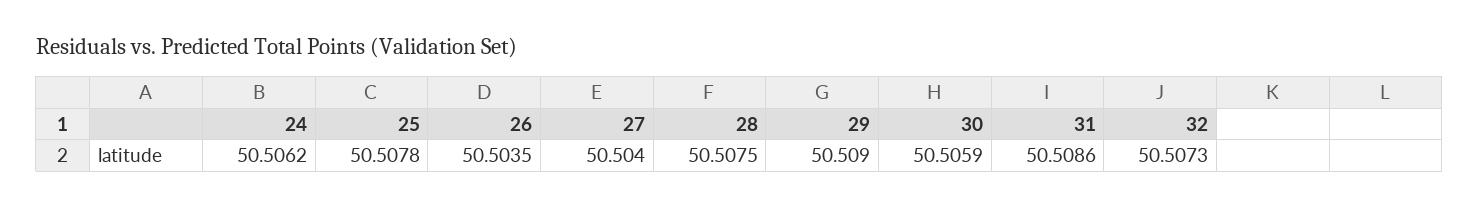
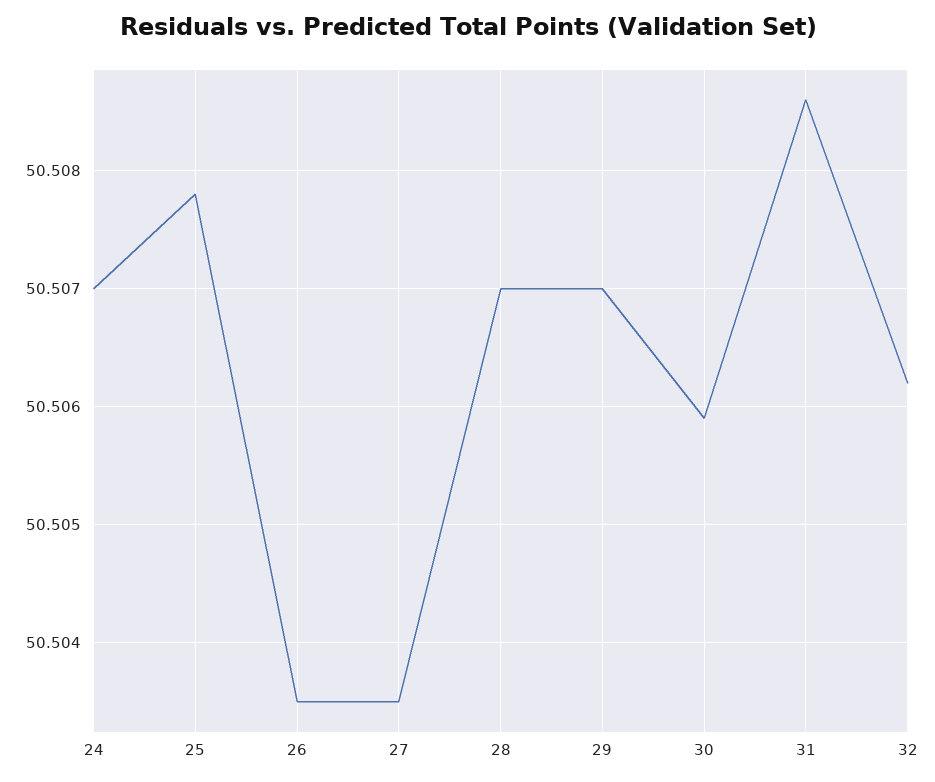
24: 50.5062 -> 50.507
27: 50.504 -> 50.5035
28: 50.5075 -> 50.507
29: 50.509 -> 50.507
32: 50.5073 -> 50.5062

